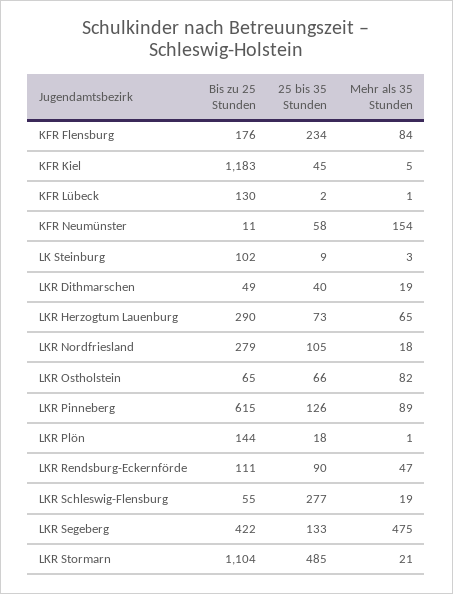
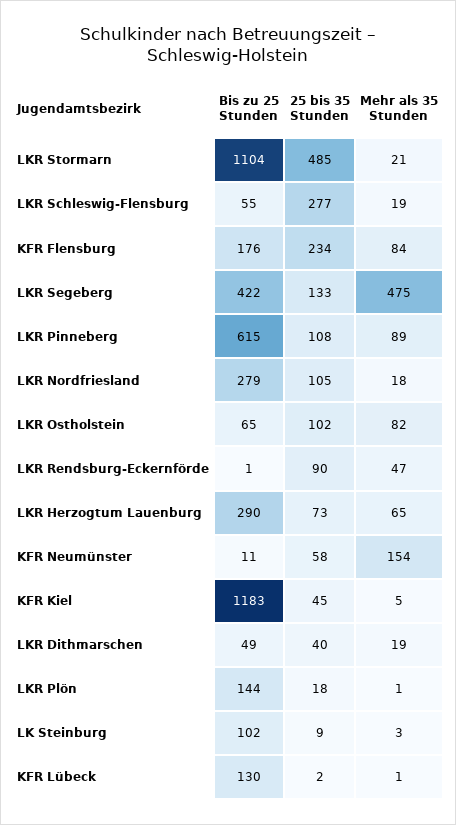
25 bis 35 Stunden, LKR Ostholstein: 66 -> 102
25 bis 35 Stunden, LKR Pinneberg: 126 -> 108
Bis zu 25 Stunden, LKR Rendsburg-Eckernförde: 111 -> 1

